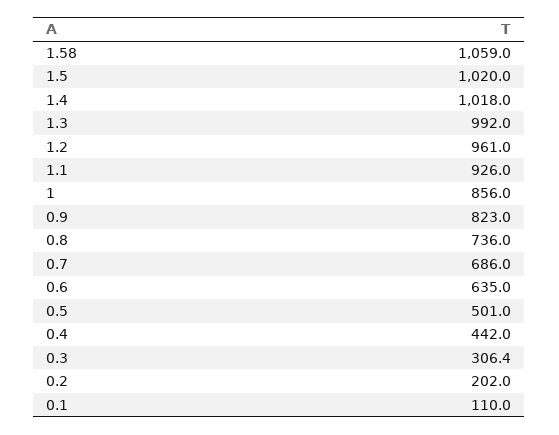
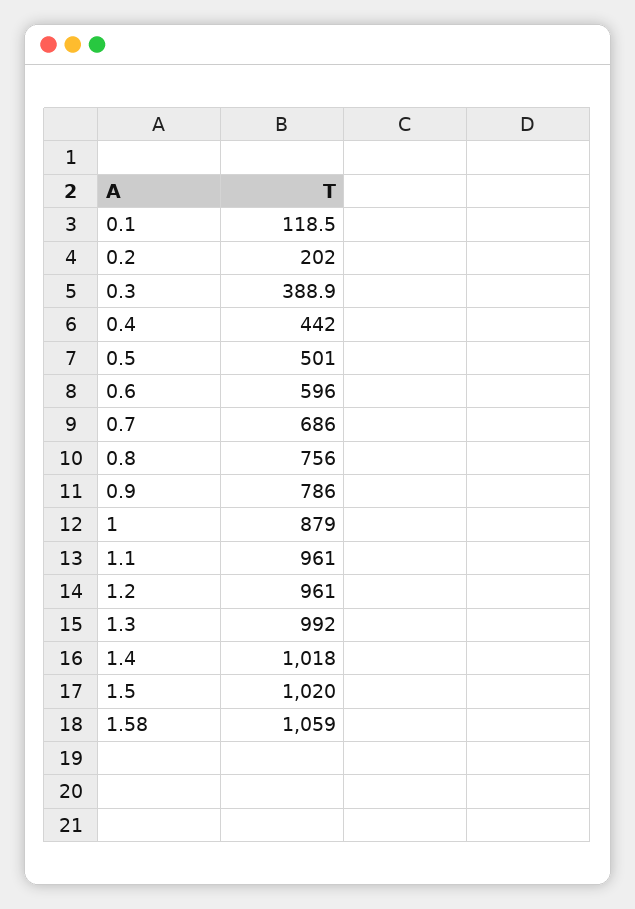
1.1: 926 -> 961
1: 856 -> 879
0.9: 823 -> 786
0.8: 736 -> 756
0.6: 635 -> 596
0.3: 306.4 -> 388.9
0.1: 110 -> 118.5

